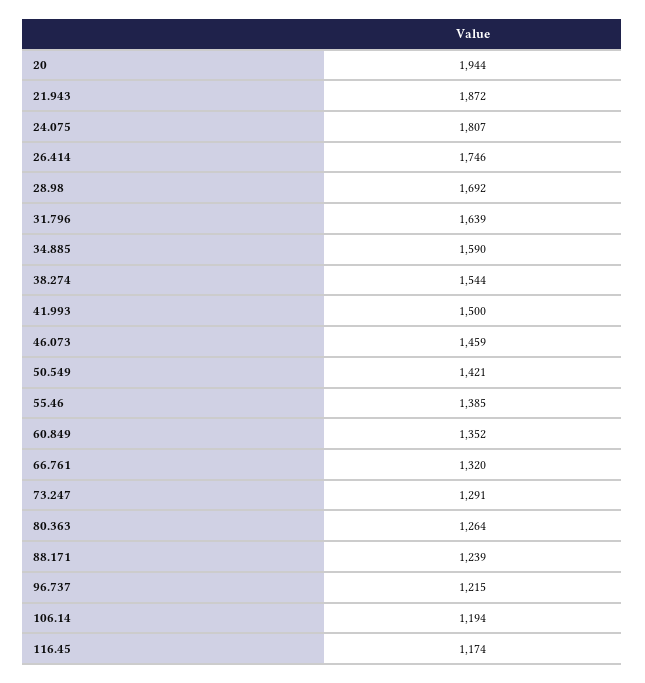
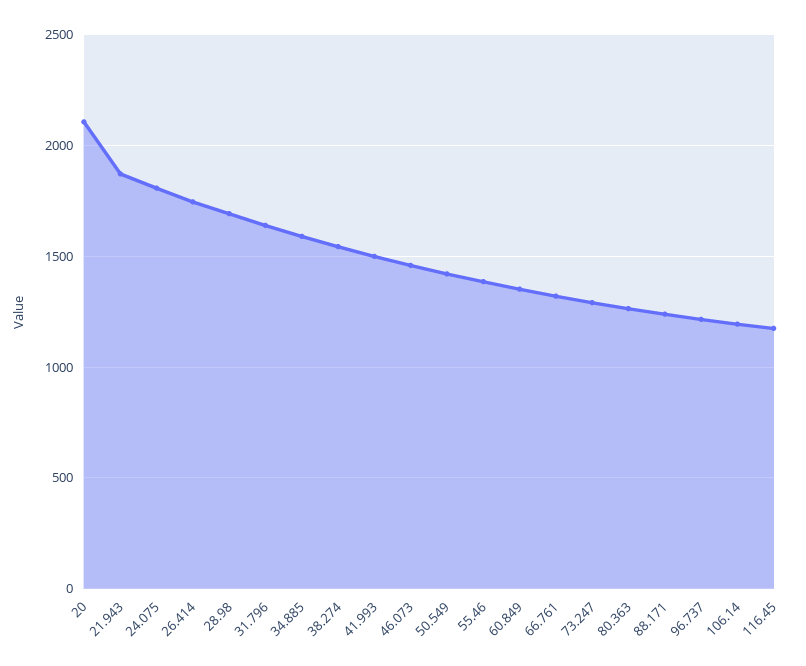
20: 1944 -> 2100

